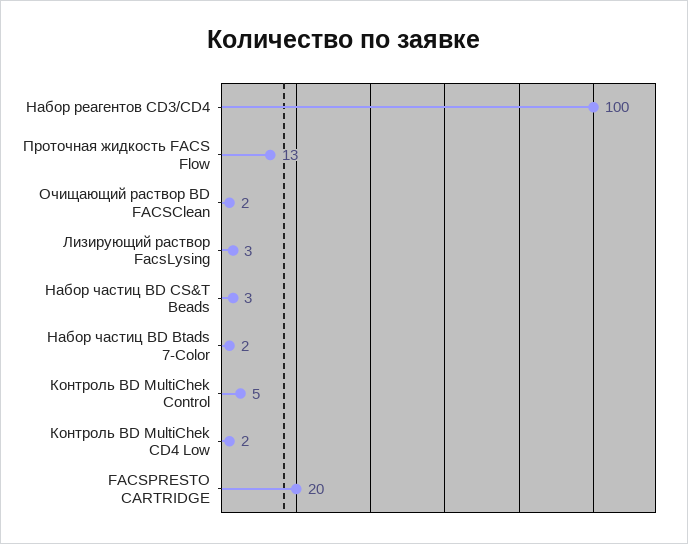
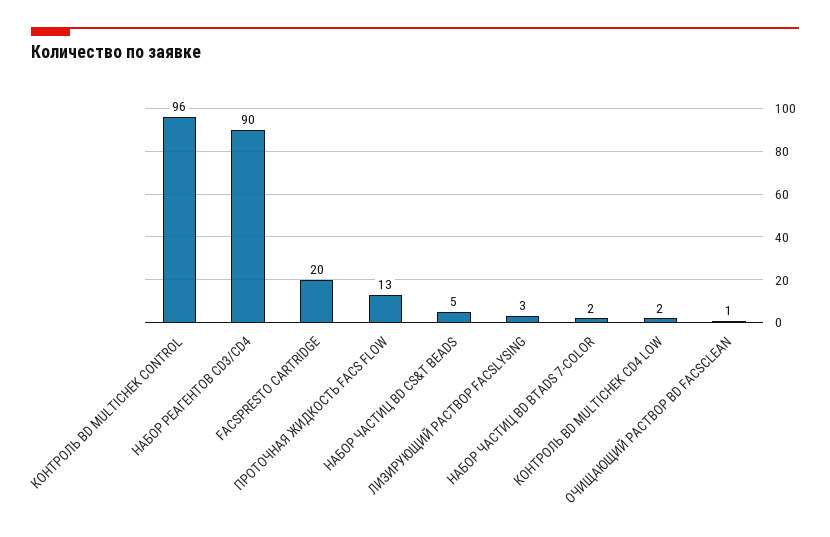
Набор реагентов CD3/CD4: 100 -> 90
Очищающий раствор BD FACSClean: 2 -> 1
Набор частиц BD CS&T Beads: 3 -> 5
Контроль BD MultiChek Control: 5 -> 96

